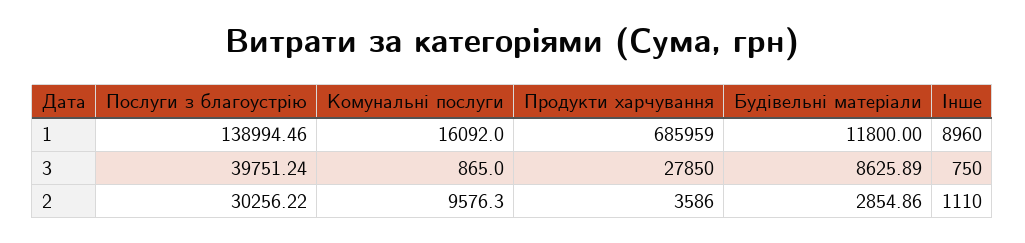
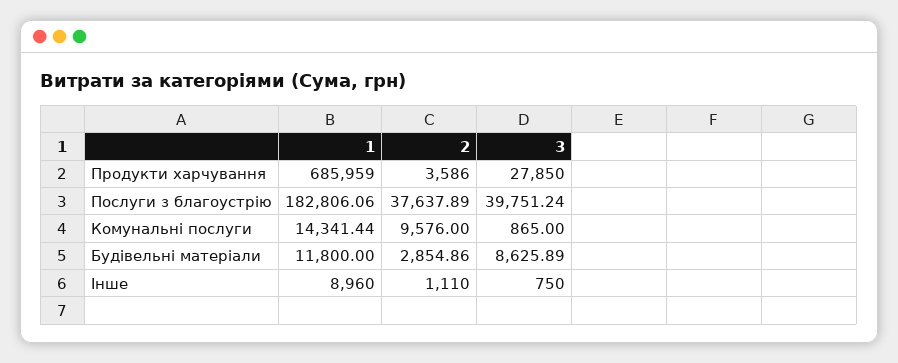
Послуги з благоустрію, 1: 138994.46 -> 182806.06
Комунальні послуги, 1: 16092 -> 14341.44
Послуги з благоустрію, 2: 30256.22 -> 37637.89
Комунальні послуги, 2: 9576.3 -> 9576

